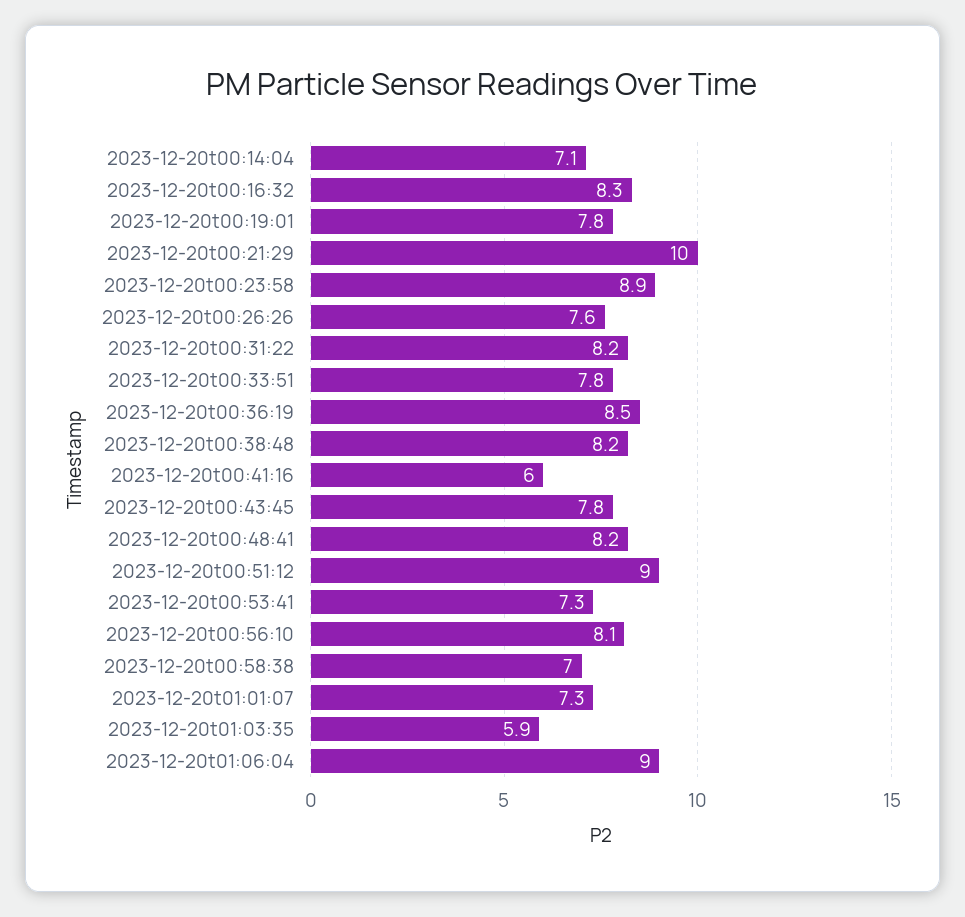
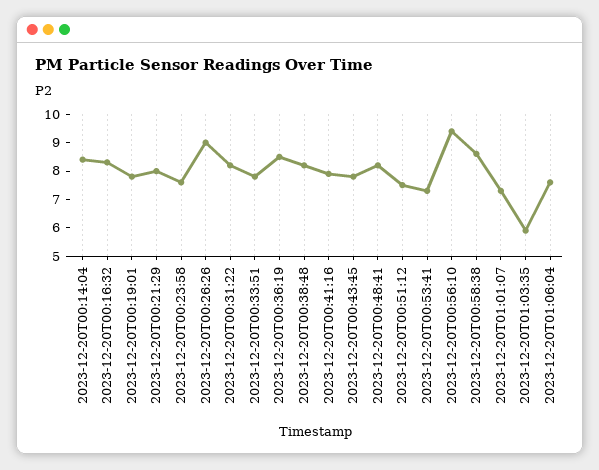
2023-12-20t00:14:04: 7.1 -> 8.5
2023-12-20t00:21:29: 10 -> 8
2023-12-20t00:23:58: 8.9 -> 7.5
2023-12-20t00:26:26: 7.6 -> 9
2023-12-20t00:41:16: 6 -> 8
2023-12-20t00:51:12: 9 -> 7.5
2023-12-20t00:56:10: 8.1 -> 9.5
2023-12-20t00:58:38: 7 -> 8.5
2023-12-20t01:06:04: 9 -> 7.5

